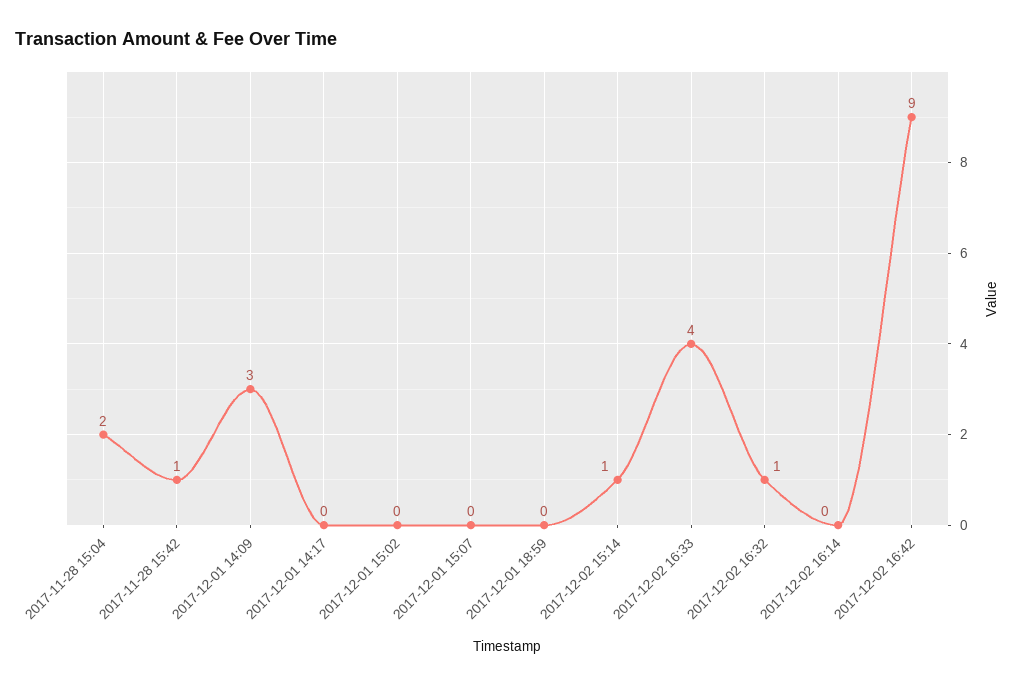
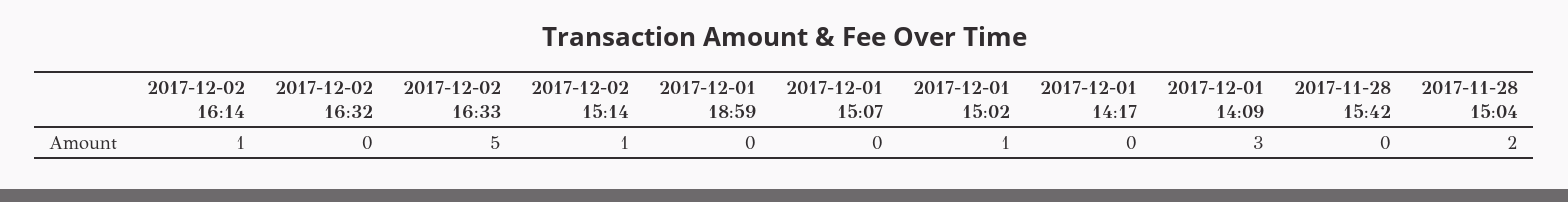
2017-11-28 15:42: 1 -> 0
2017-12-01 15:02: 0 -> 1
2017-12-02 16:33: 4 -> 5
2017-12-02 16:32: 1 -> 0
2017-12-02 16:14: 0 -> 1
2017-12-02 16:42: 9 -> none

